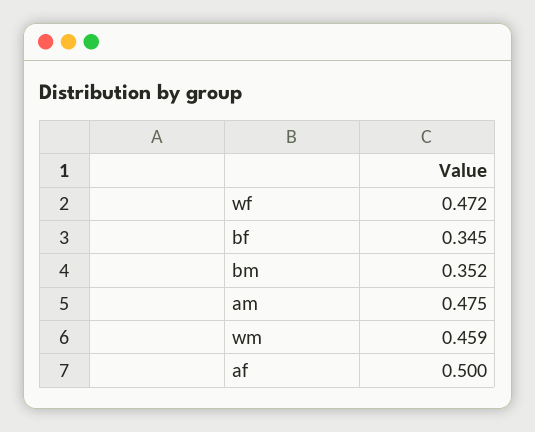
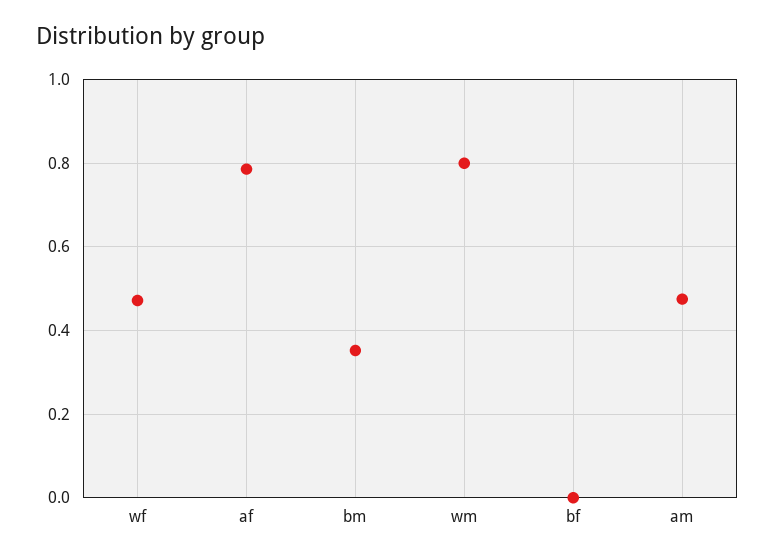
bf: 0.345 -> 0
wm: 0.459 -> 0.8
af: 0.5 -> 0.78

